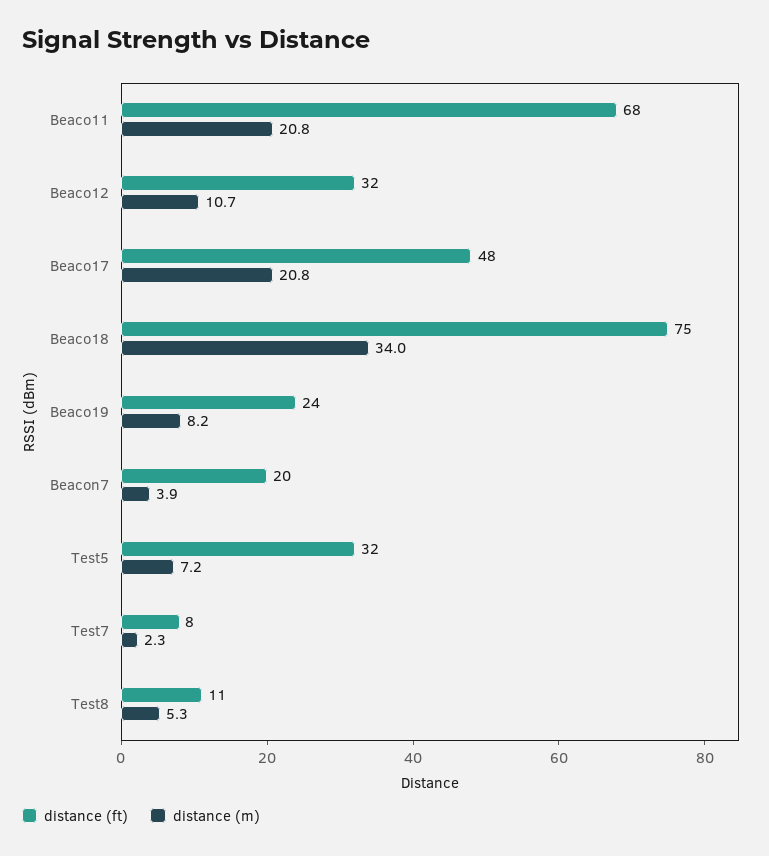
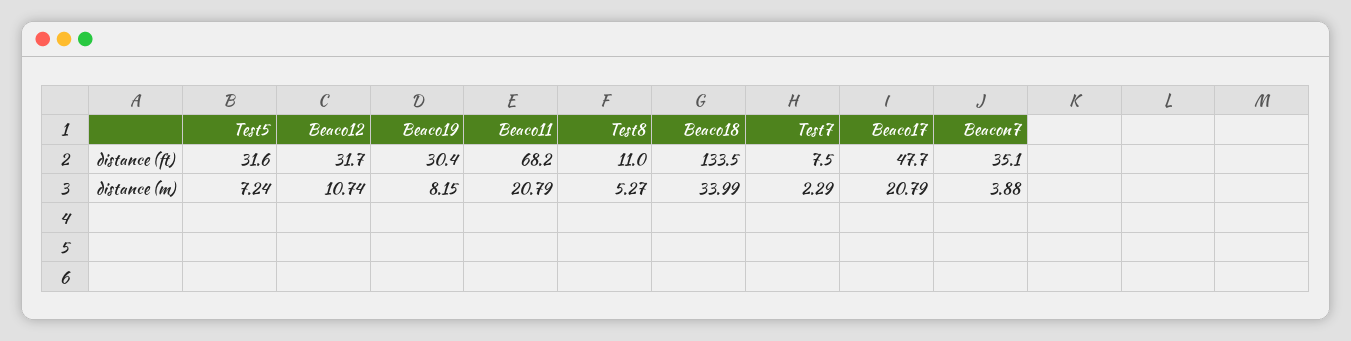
distance (ft), Beaco18: 75 -> 133.5
distance (ft), Beaco19: 24 -> 30.4
distance (ft), Beacon7: 20 -> 35.1

